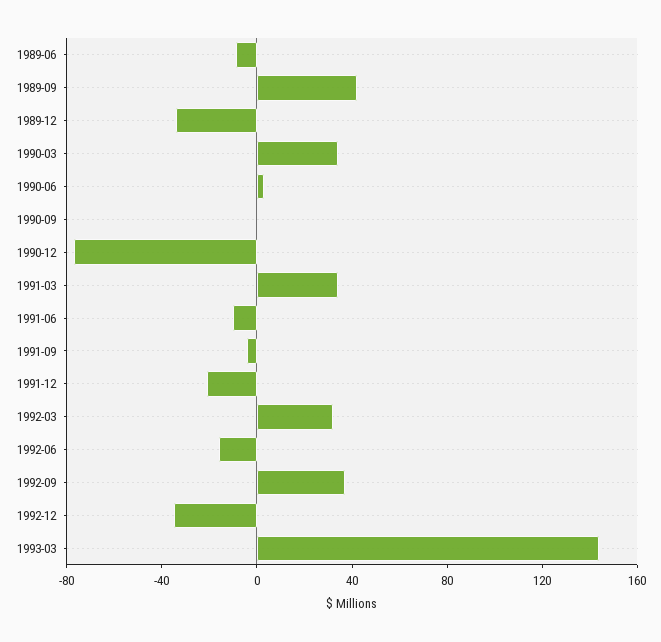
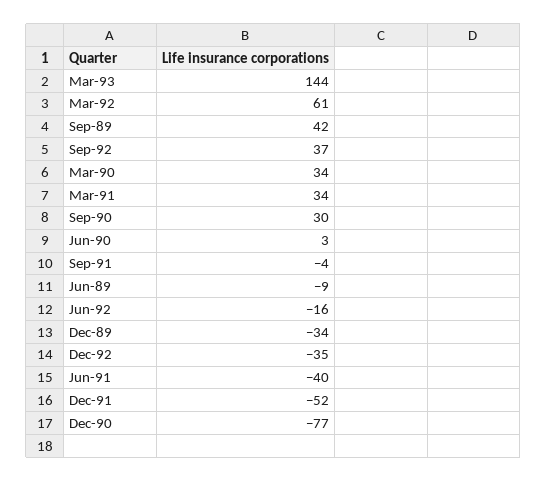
1990-09: 0 -> 30
1991-06: -10 -> -40
1991-12: -20 -> -52
1992-03: 30 -> 61

